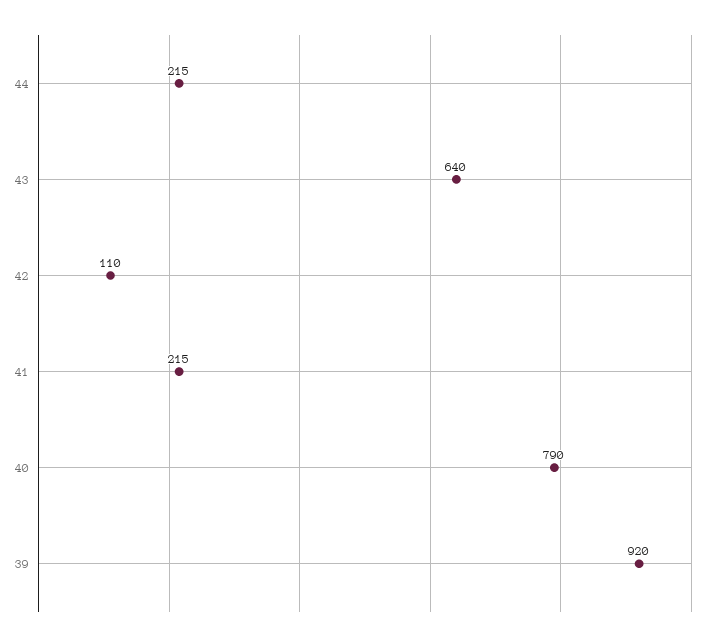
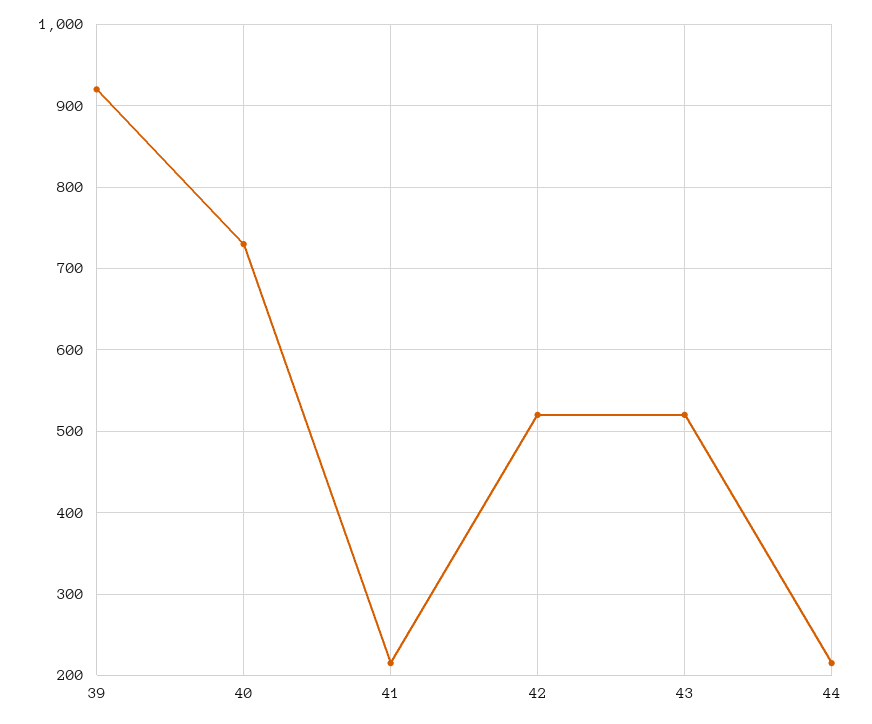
43: 640 -> 520
42: 110 -> 520
40: 790 -> 730

